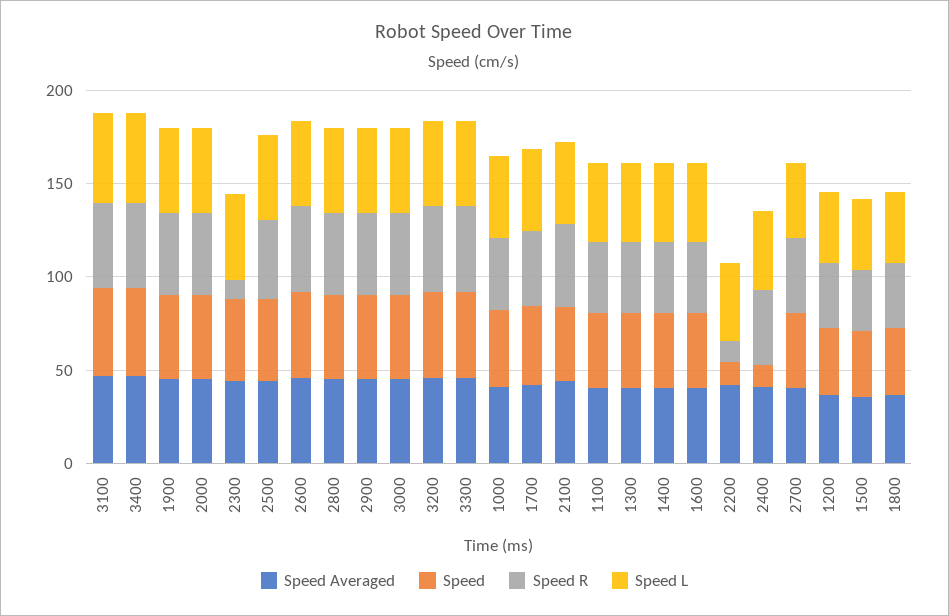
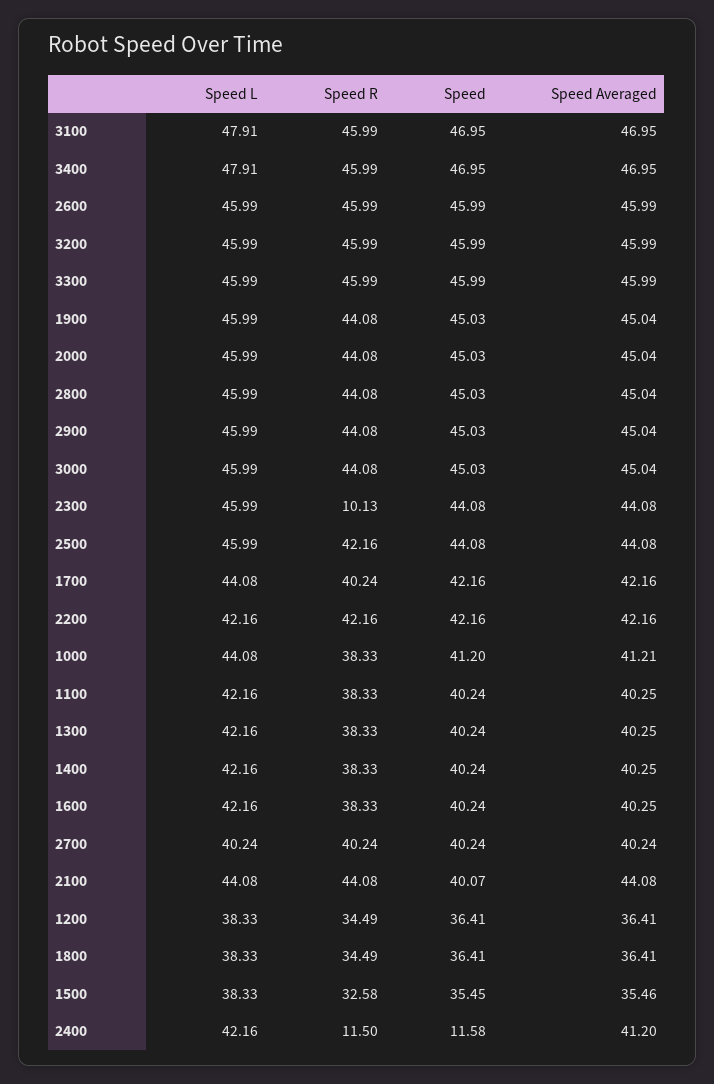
Speed, 2200: 10 -> 42.16
Speed R, 2200: 10 -> 42.16
Speed R, 2400: 40 -> 11.5

